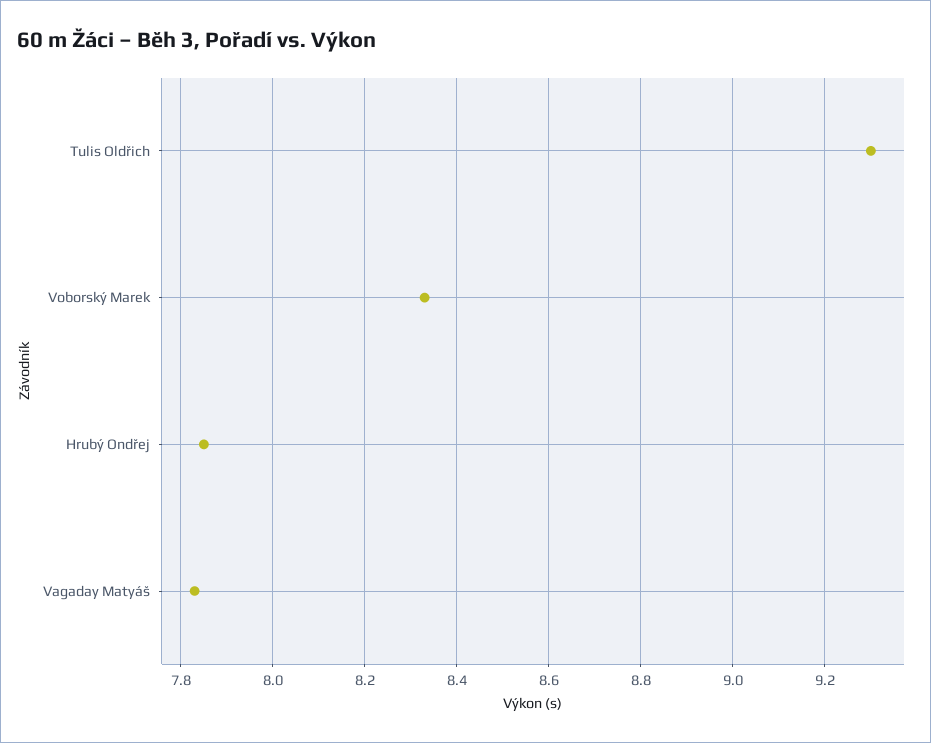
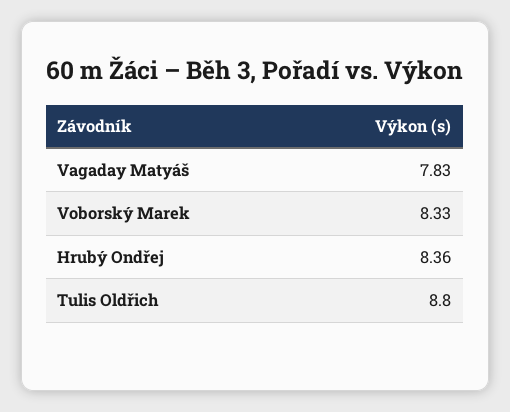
Tulis Oldřich: 9.3 -> 8.8
Hrubý Ondřej: 7.85 -> 8.36

